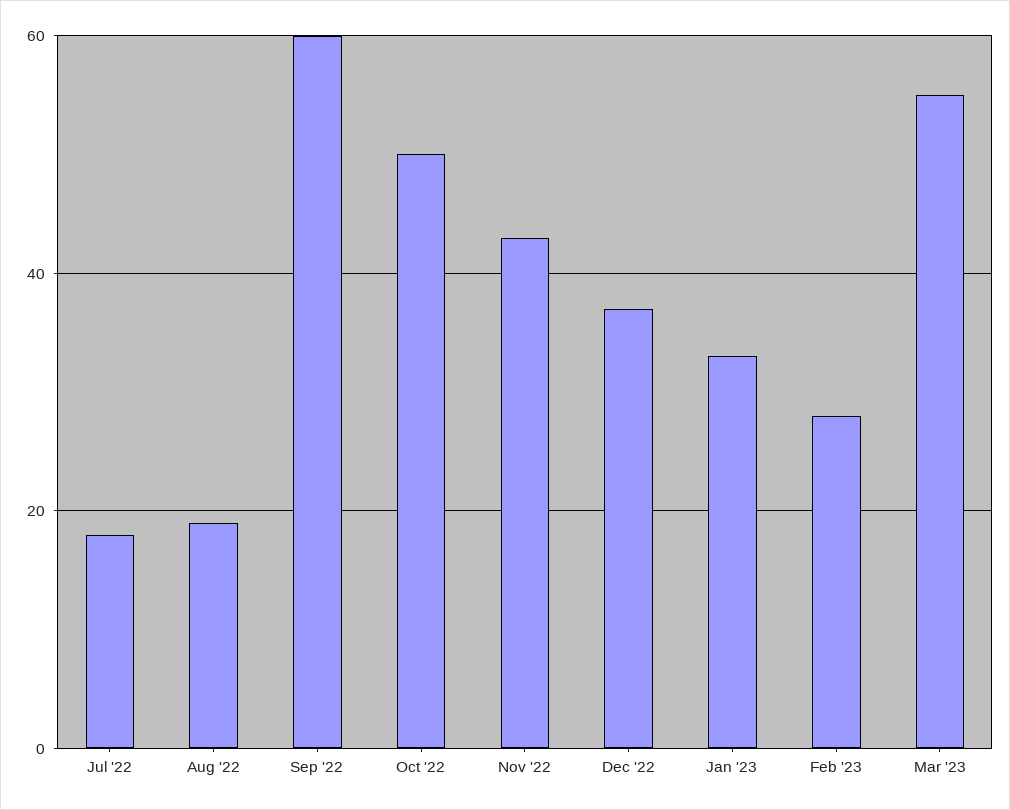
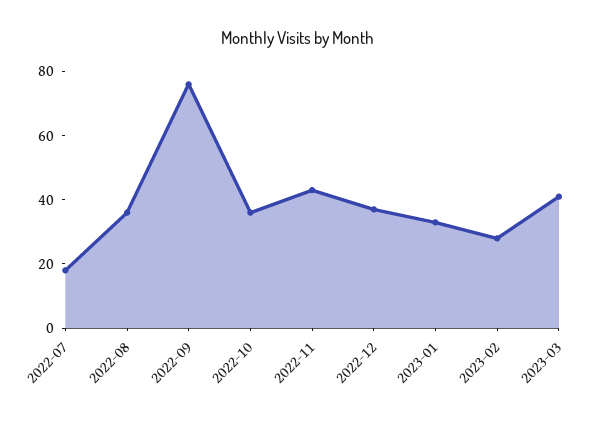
Aug '22: 20 -> 35
Sep '22: 60 -> 75
Oct '22: 50 -> 35
Mar '23: 55 -> 40

